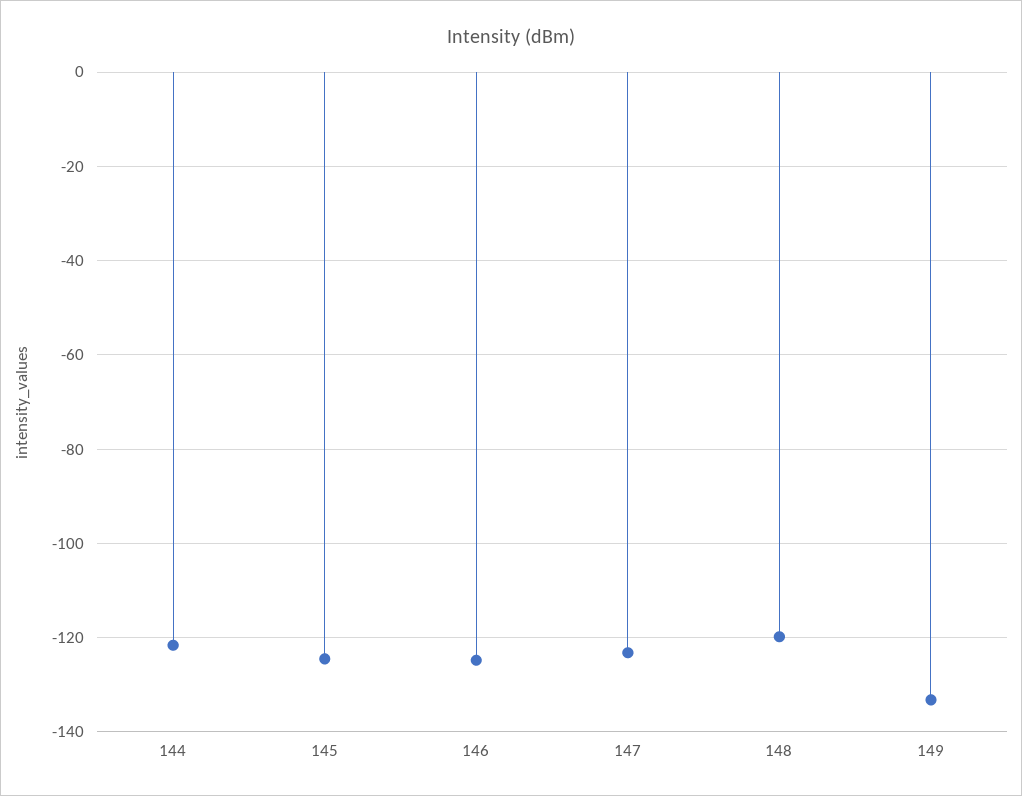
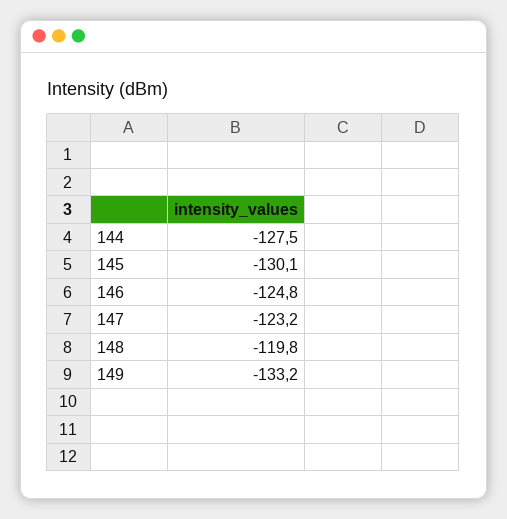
144: -122 -> -127.5
145: -124 -> -130.1

